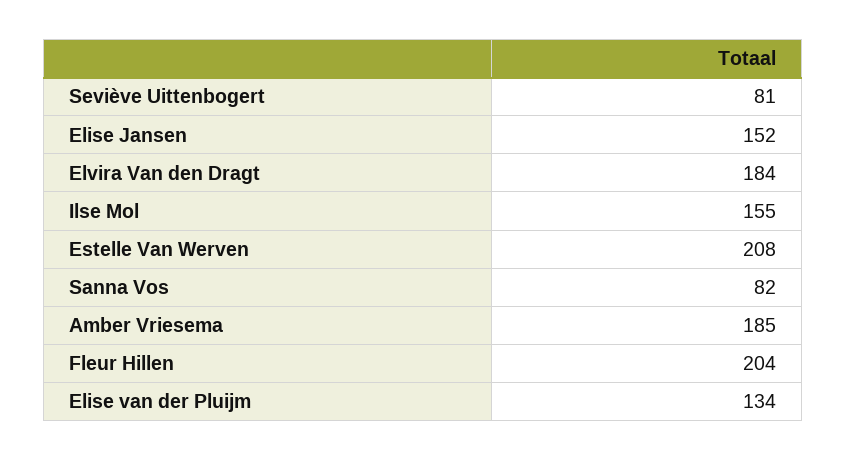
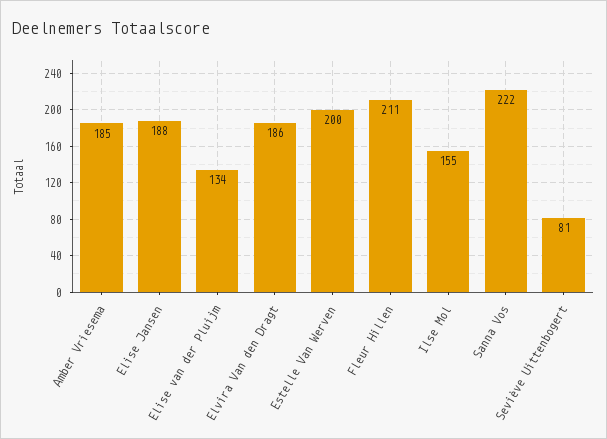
Elise Jansen: 152 -> 188
Elvira Van den Dragt: 184 -> 186
Estelle Van Werven: 208 -> 200
Sanna Vos: 82 -> 222
Fleur Hillen: 204 -> 211

